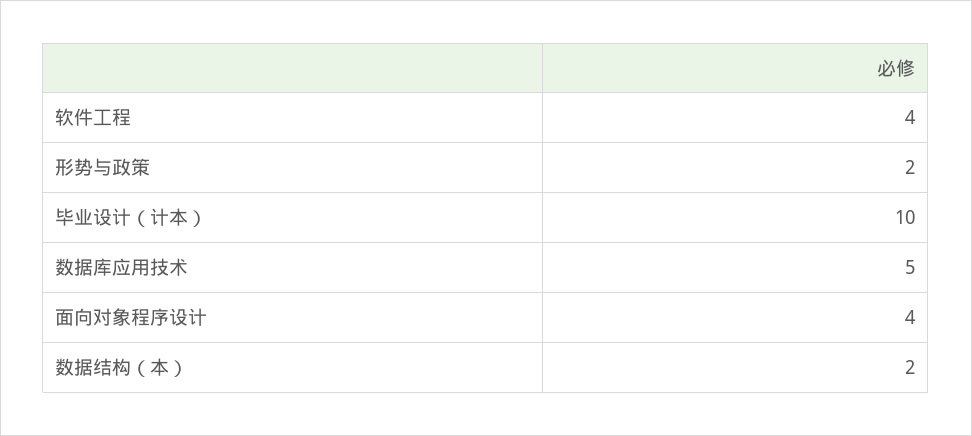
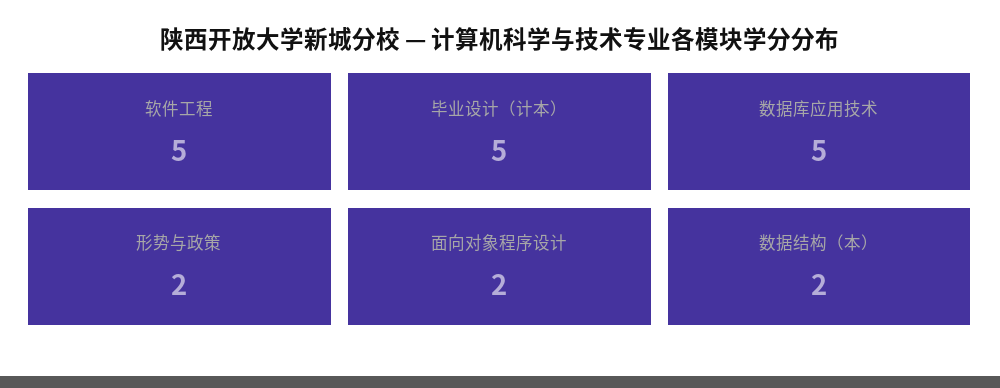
软件工程: 4 -> 5
毕业设计（计本）: 10 -> 5
面向对象程序设计: 4 -> 2

